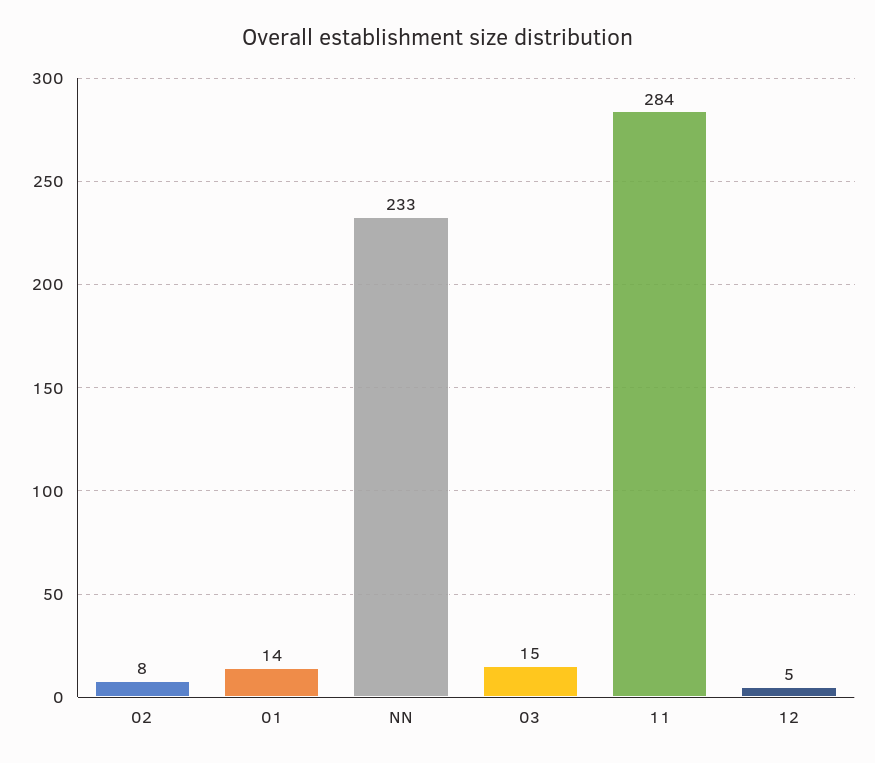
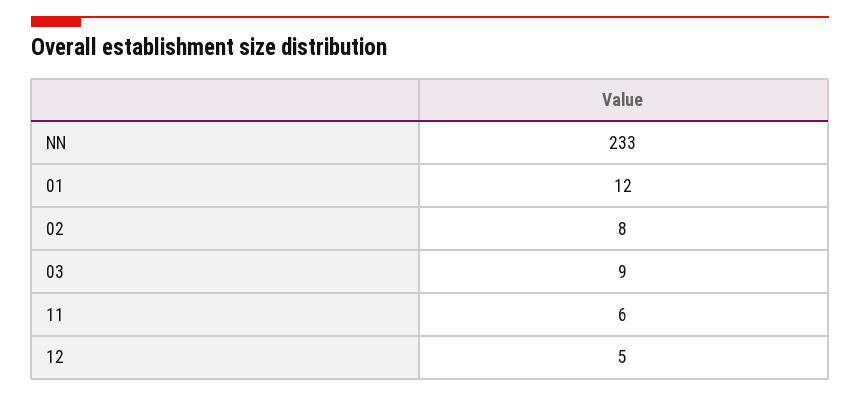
01: 14 -> 12
03: 15 -> 9
11: 284 -> 6

